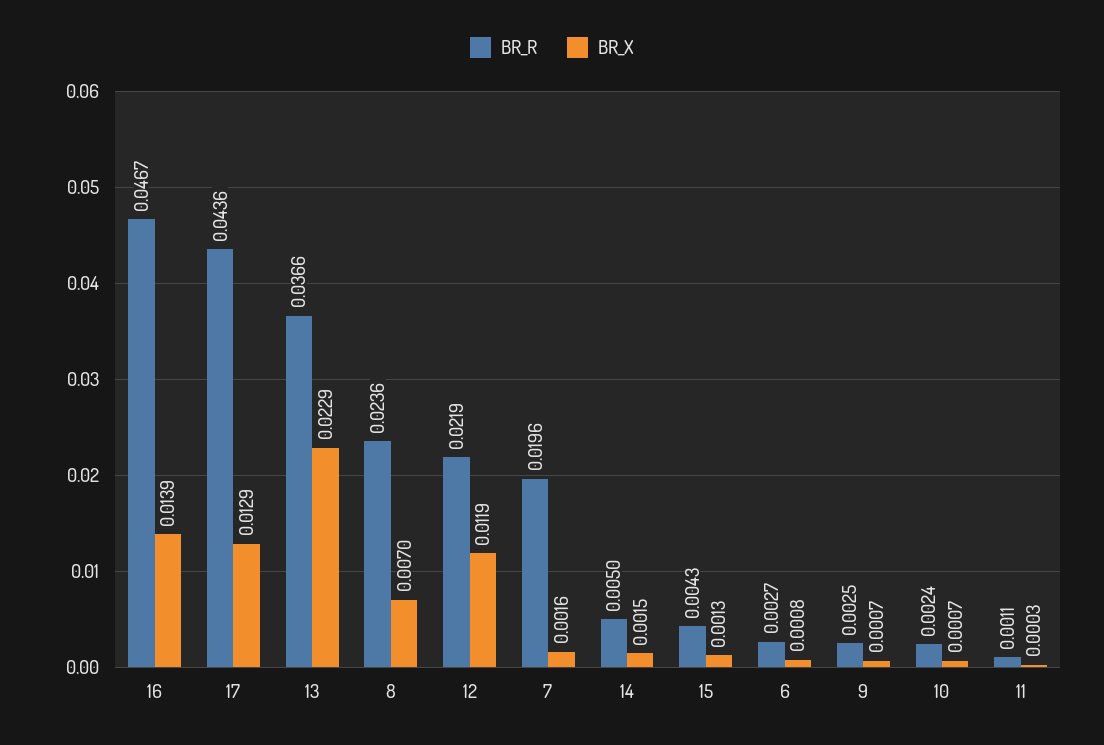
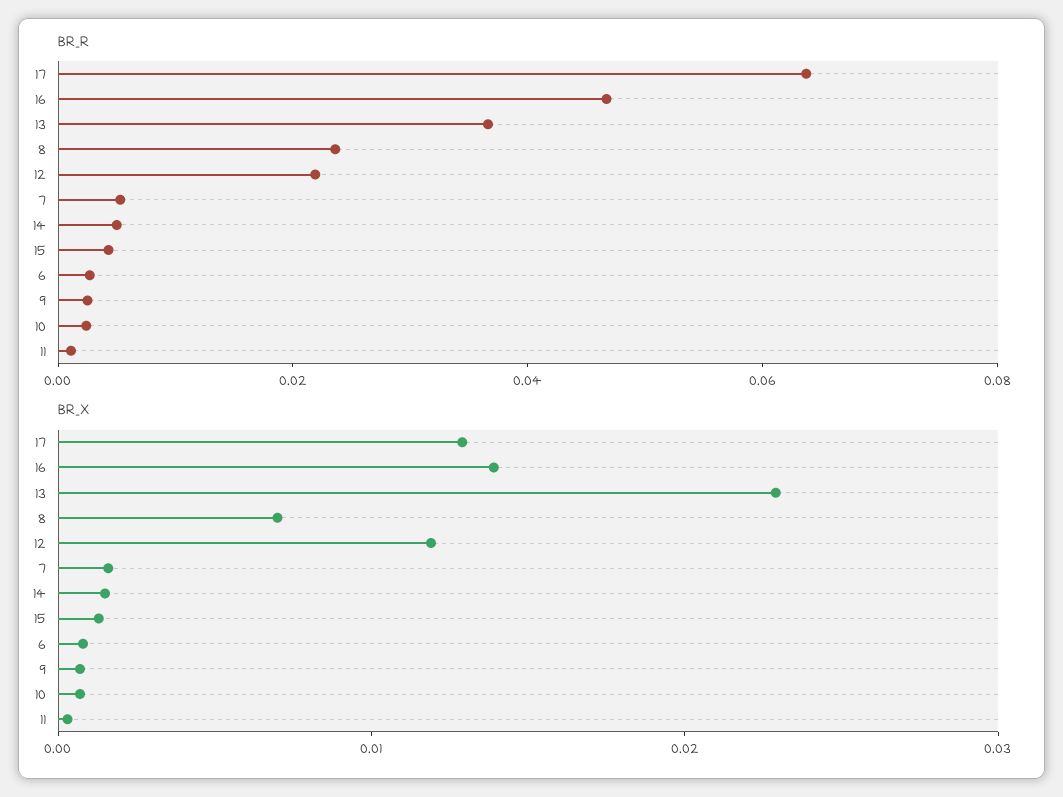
BR_R, 17: 0.0436 -> 0.065
BR_R, 7: 0.0196 -> 0.005

